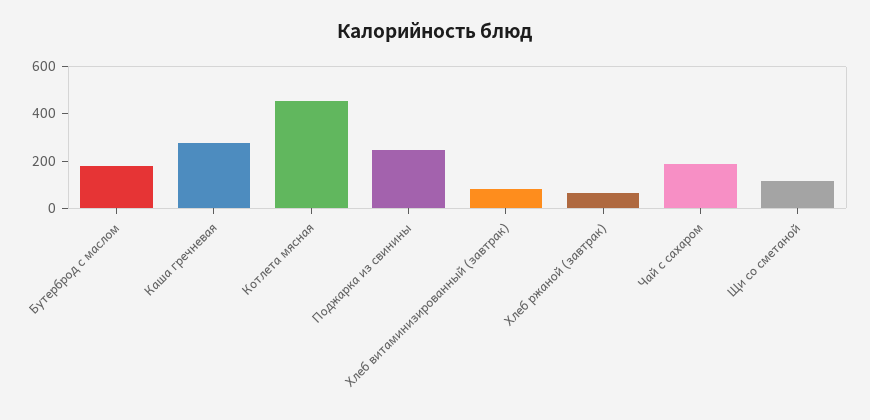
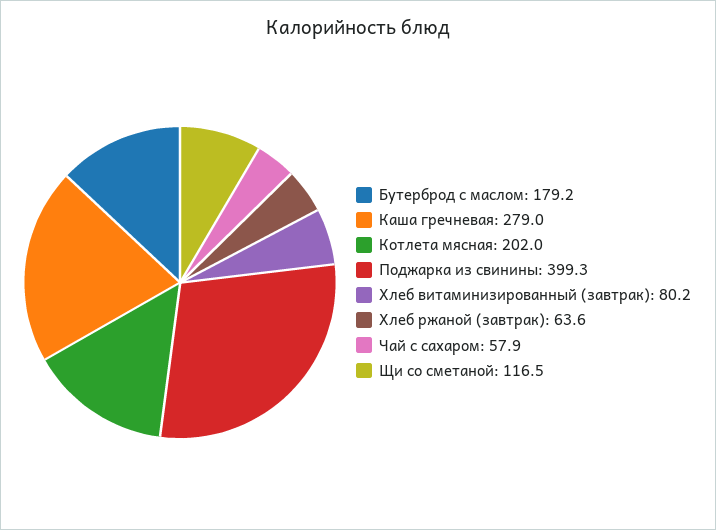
Котлета мясная: 450 -> 202
Поджарка из свинины: 250 -> 399.3
Чай с сахаром: 200 -> 57.9

